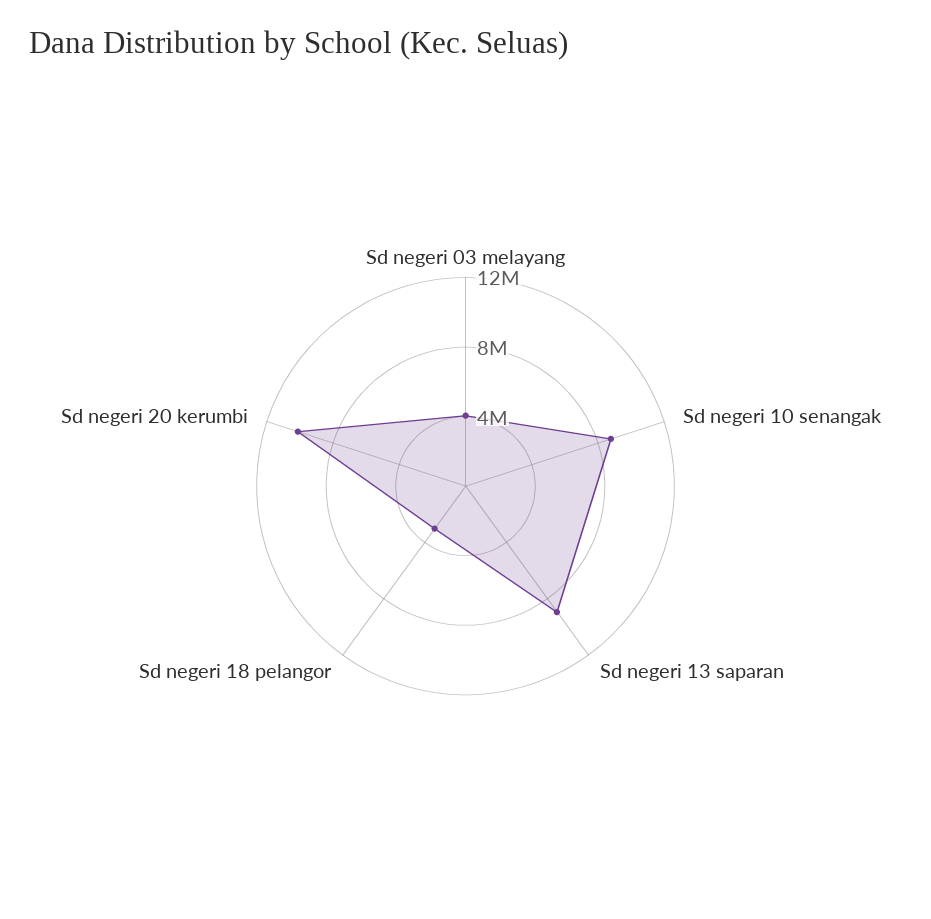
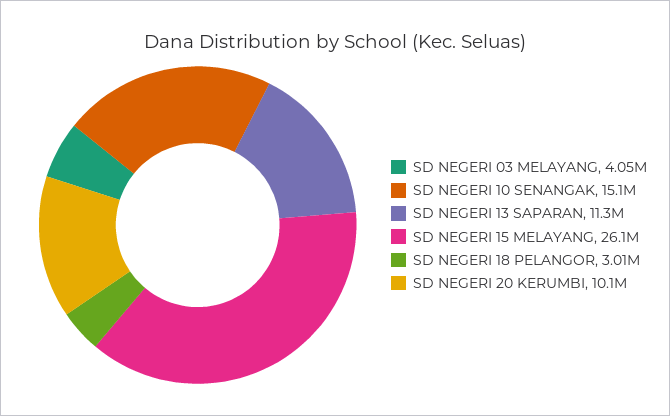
Sd negeri 10 senangak: 9000000 -> 15100000
Sd negeri 13 saparan: 9000000 -> 11300000
SD NEGERI 15 MELAYANG: none -> 26100000

